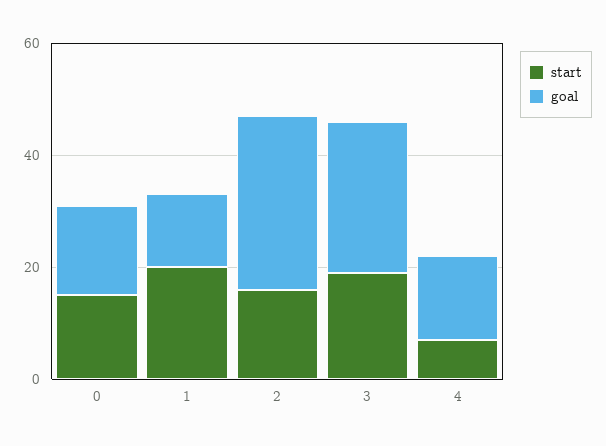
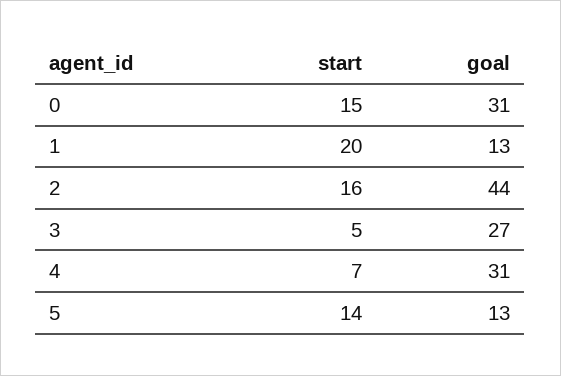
goal, 0: 15 -> 31
goal, 2: 30 -> 44
start, 3: 20 -> 5
goal, 4: 15 -> 31
start, 5: none -> 14
goal, 5: none -> 13

